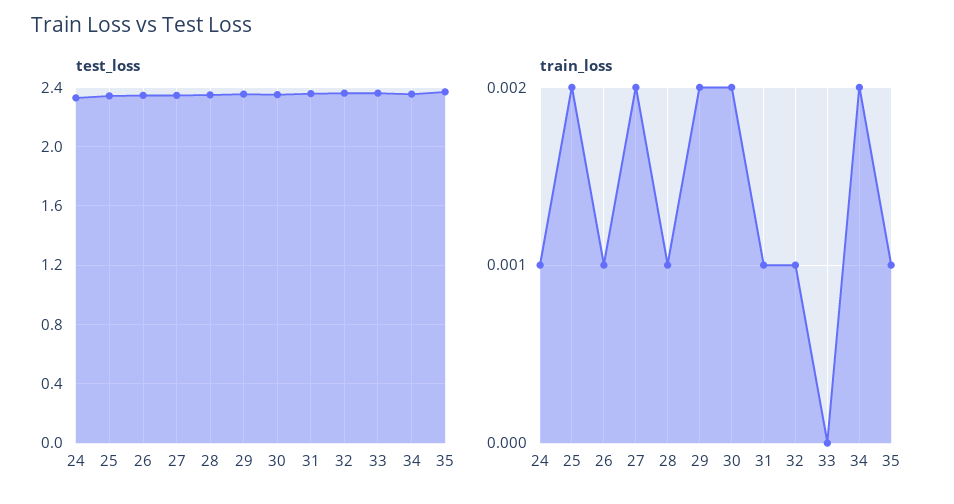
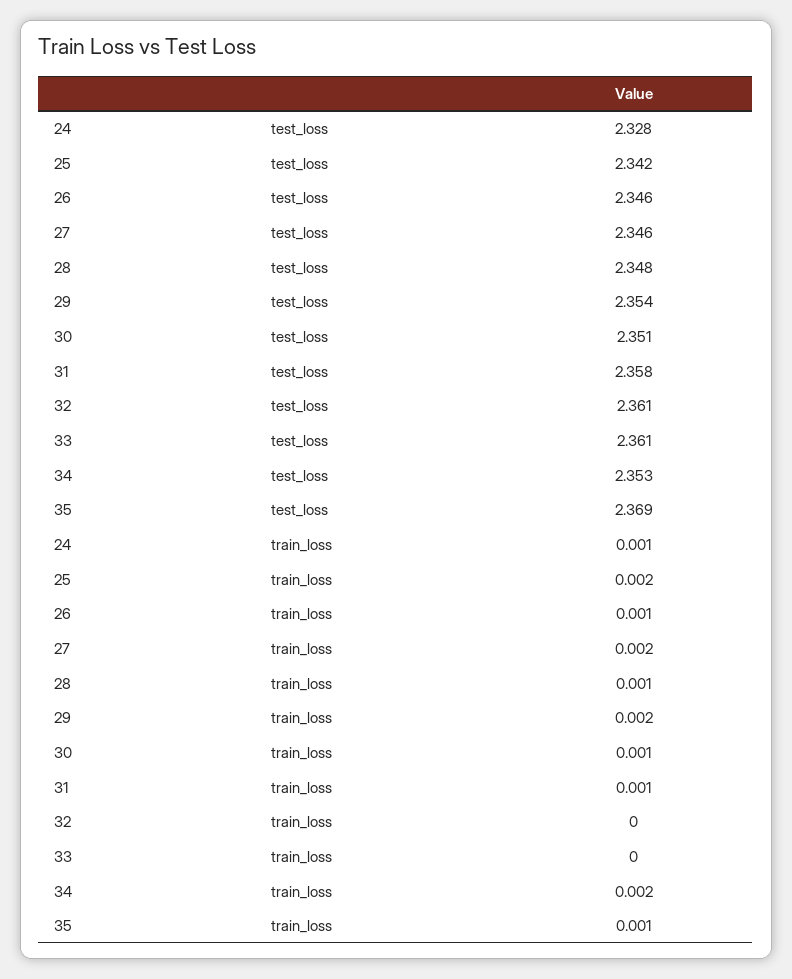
train_loss, 30: 0.002 -> 0.001
train_loss, 32: 0.001 -> 0

